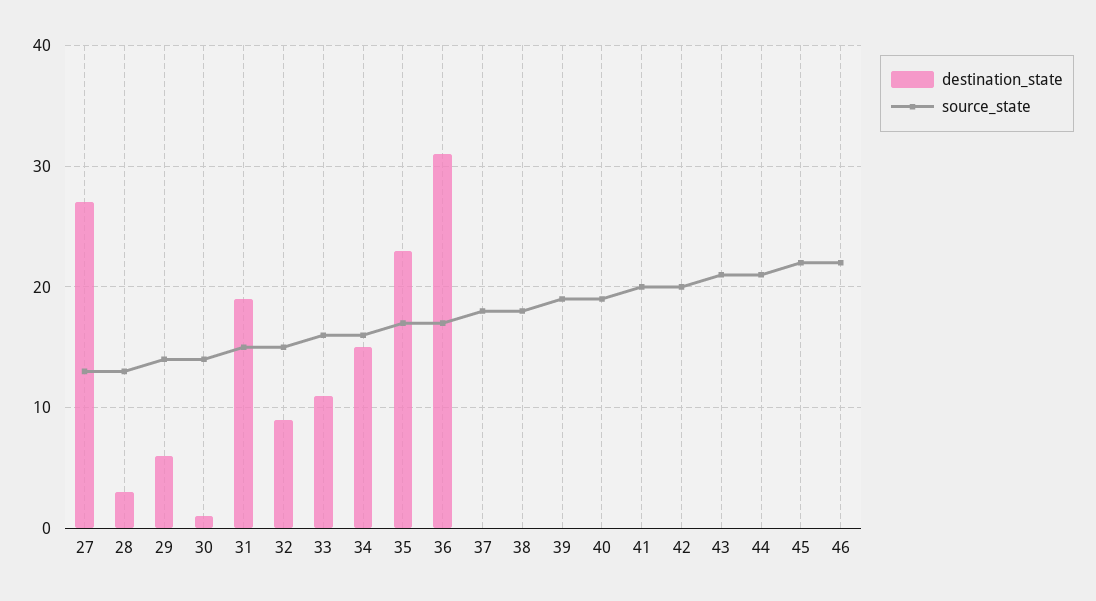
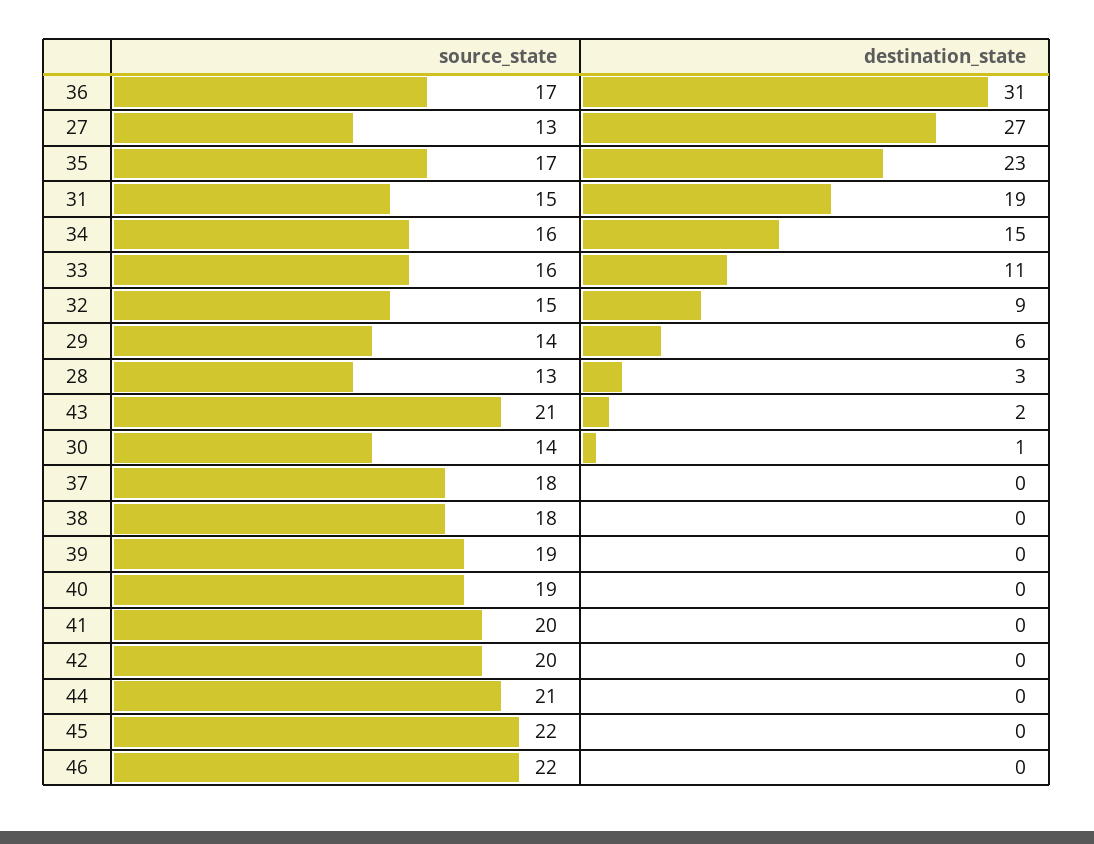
destination_state, 43: 0 -> 2

